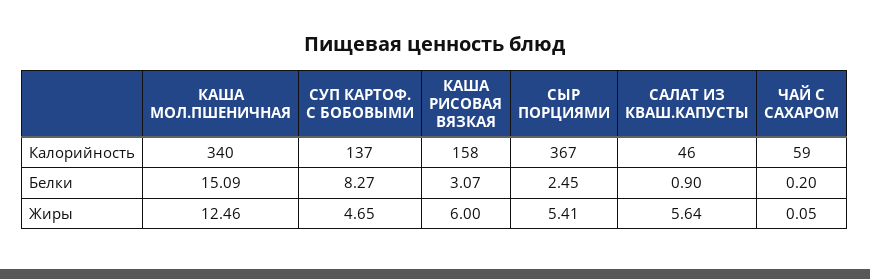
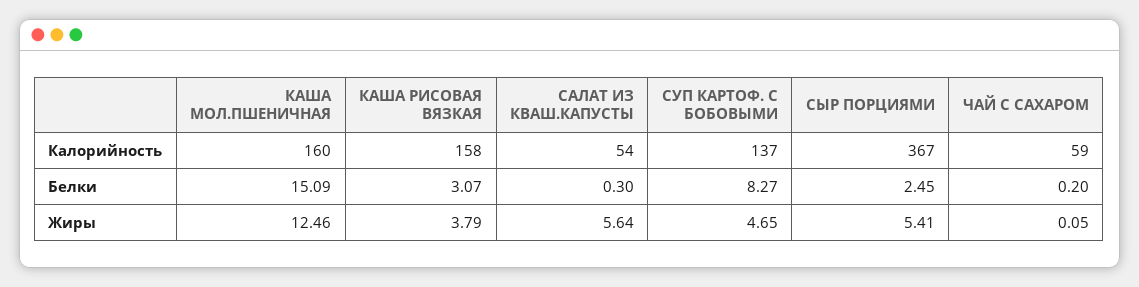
КАША МОЛ.ПШЕНИЧНАЯ, Калорийность: 340 -> 160
САЛАТ ИЗ КВАШ.КАПУСТЫ, Калорийность: 46 -> 54
САЛАТ ИЗ КВАШ.КАПУСТЫ, Белки: 0.9 -> 0.3
КАША РИСОВАЯ ВЯЗКАЯ, Жиры: 6 -> 3.79

